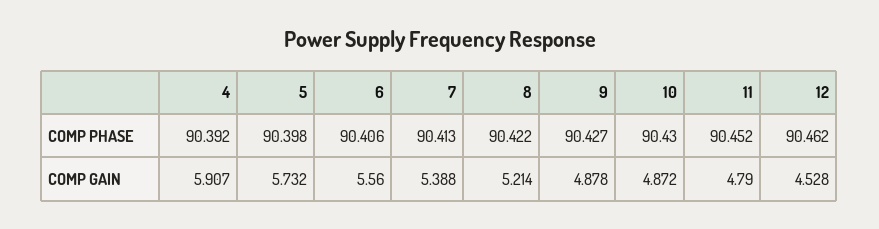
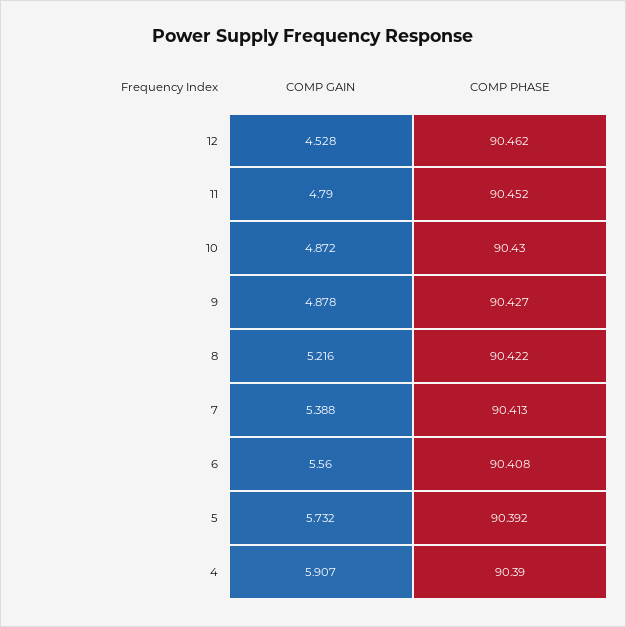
4, COMP PHASE: 90.392 -> 90.39
5, COMP PHASE: 90.398 -> 90.392
6, COMP PHASE: 90.406 -> 90.408
8, COMP GAIN: 5.214 -> 5.216

